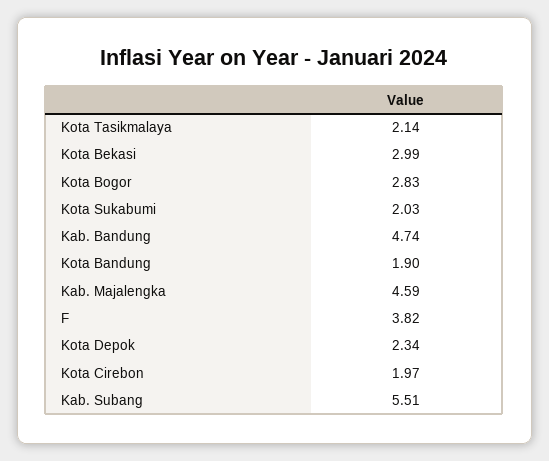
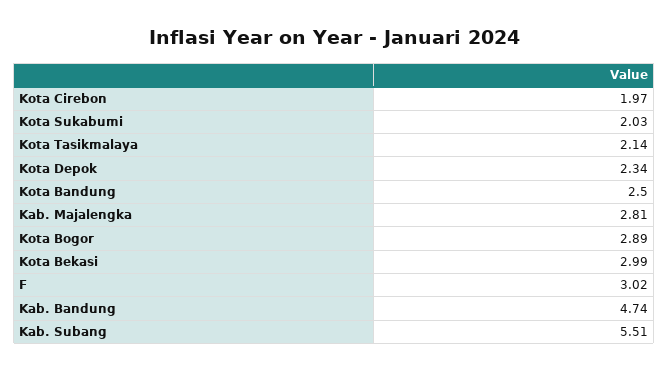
Kota Bogor: 2.83 -> 2.89
Kota Bandung: 1.9 -> 2.5
Kab. Majalengka: 4.59 -> 2.81
F: 3.82 -> 3.02

